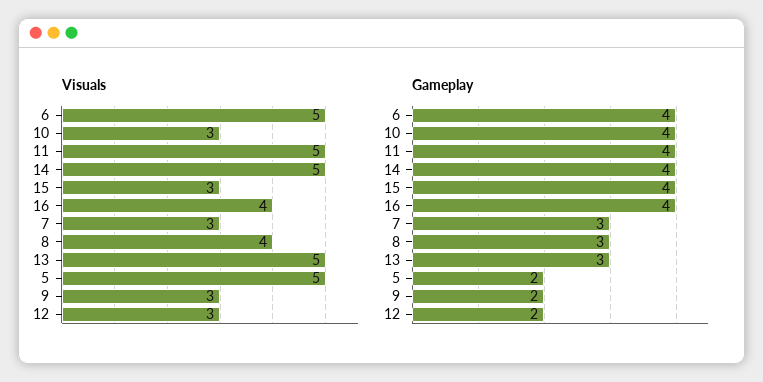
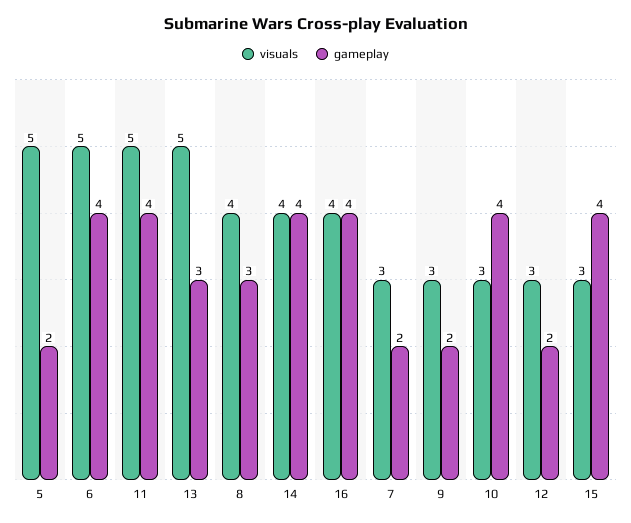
Visuals, 14: 5 -> 4
Gameplay, 7: 3 -> 2

